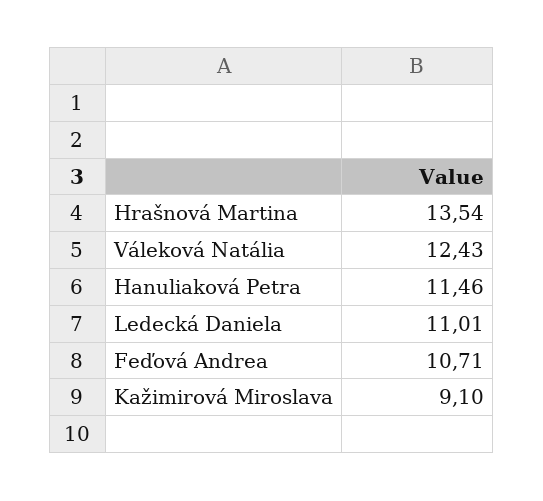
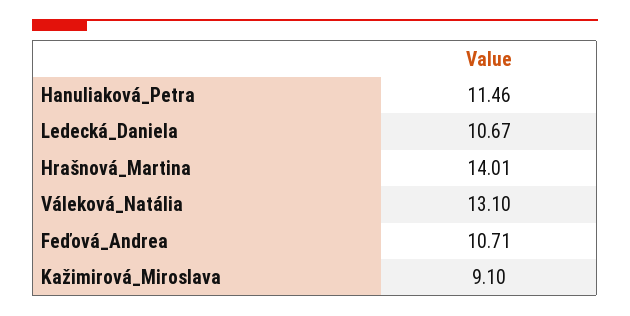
Hrašnová Martina: 13.54 -> 14.01
Váleková Natália: 12.43 -> 13.1
Ledecká Daniela: 11.01 -> 10.67

